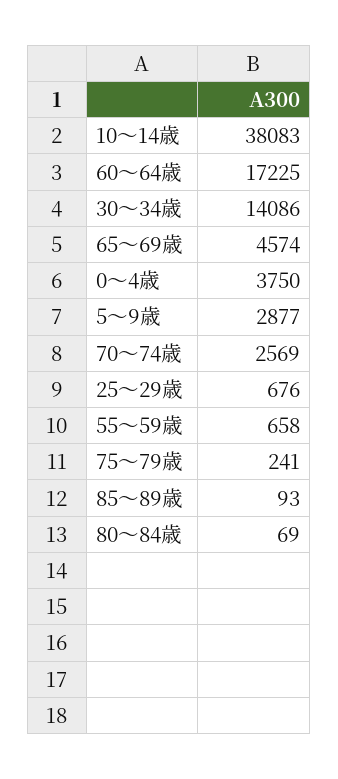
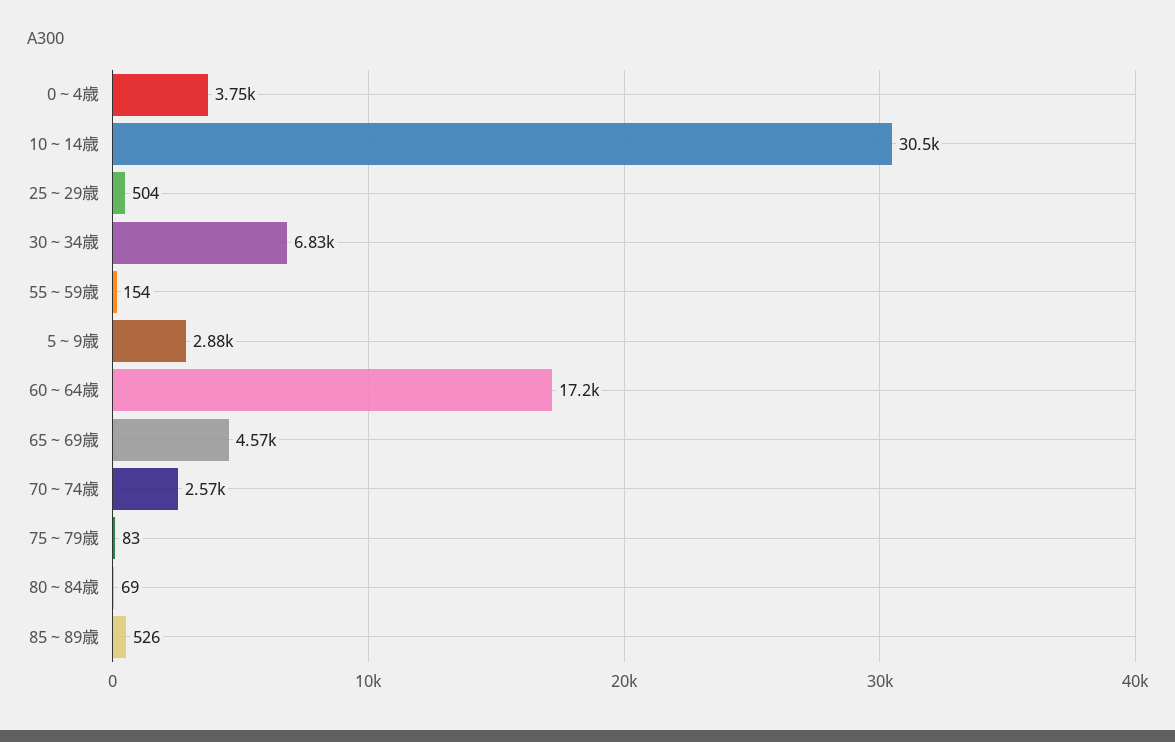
10～14歳: 38083 -> 30500
30～34歳: 14086 -> 6830
25～29歳: 676 -> 504
55～59歳: 658 -> 154
75～79歳: 241 -> 83
85～89歳: 93 -> 526

